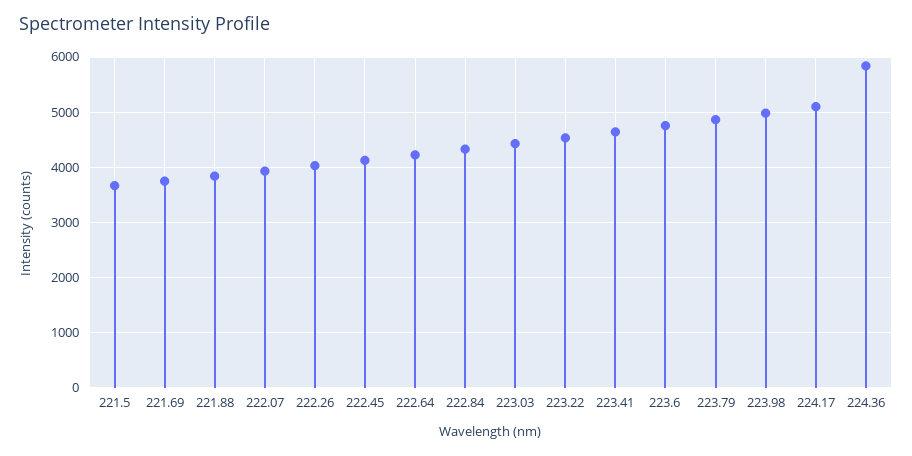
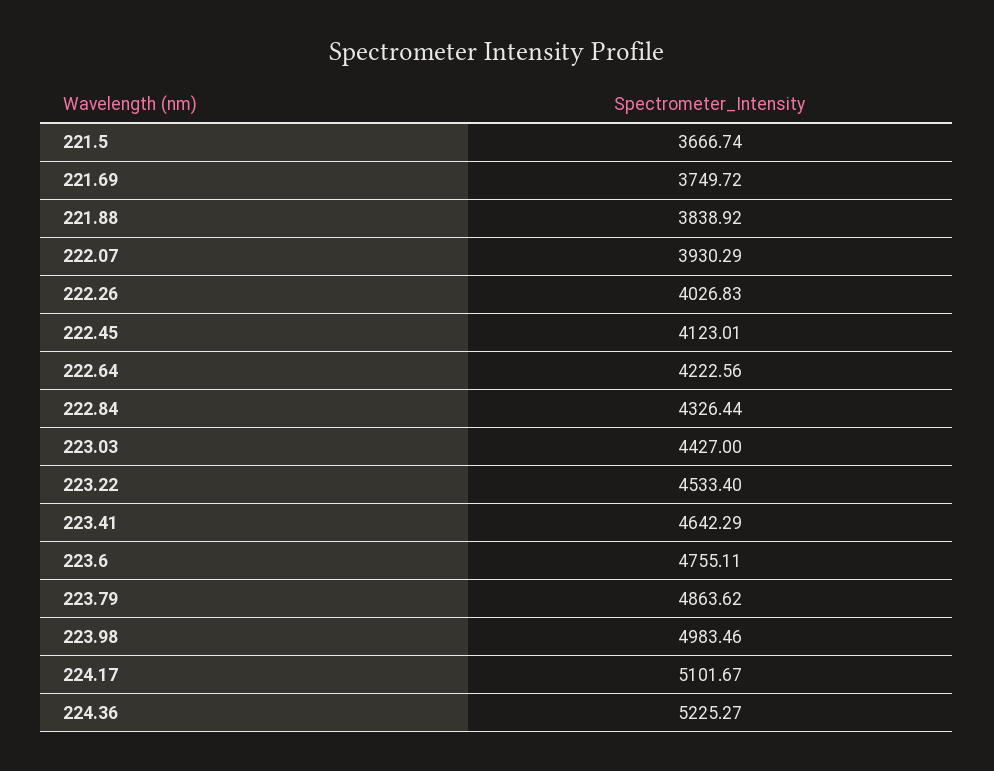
224.36: 5800 -> 5225.27

